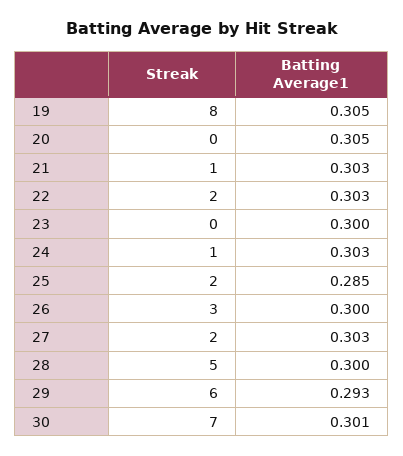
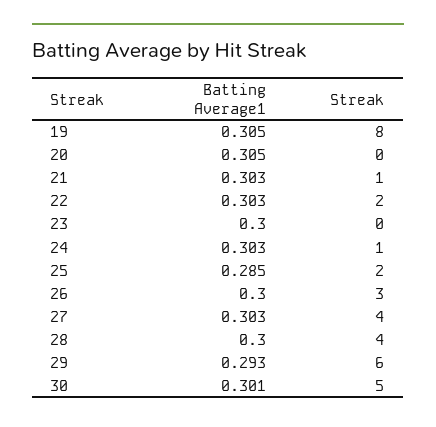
Streak, 27: 2 -> 4
Streak, 28: 5 -> 4
Streak, 30: 7 -> 5

